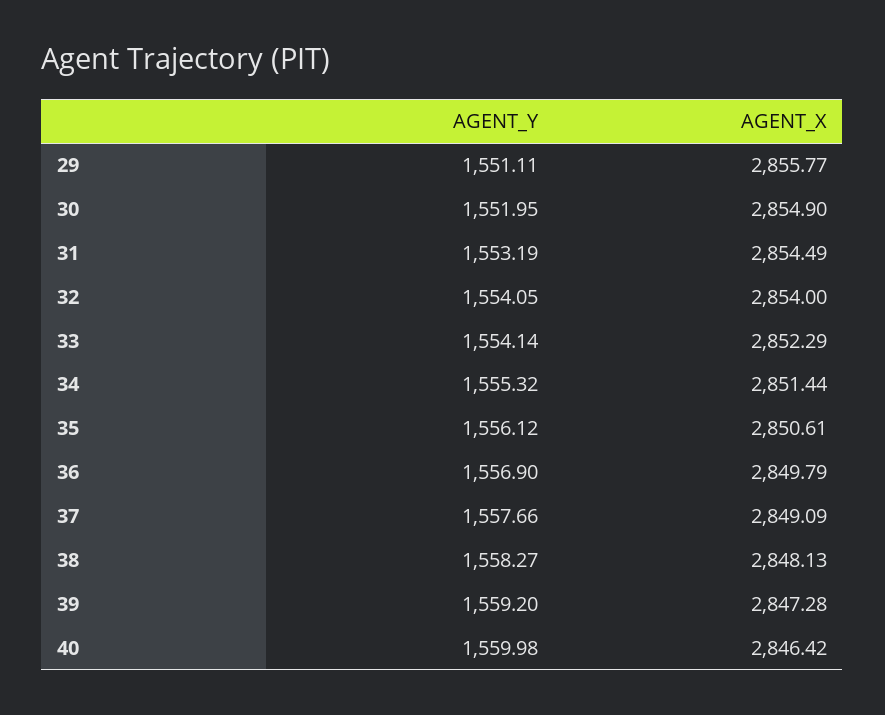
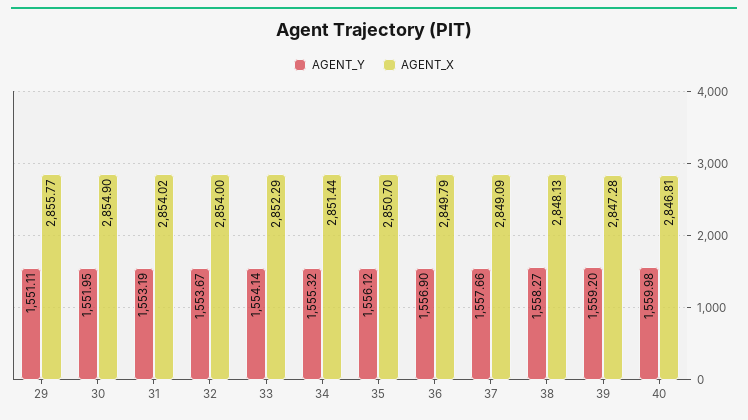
AGENT_X, 31: 2854.49 -> 2854.02
AGENT_Y, 32: 1554.05 -> 1553.67
AGENT_X, 35: 2850.61 -> 2850.7
AGENT_X, 40: 2846.42 -> 2846.81

